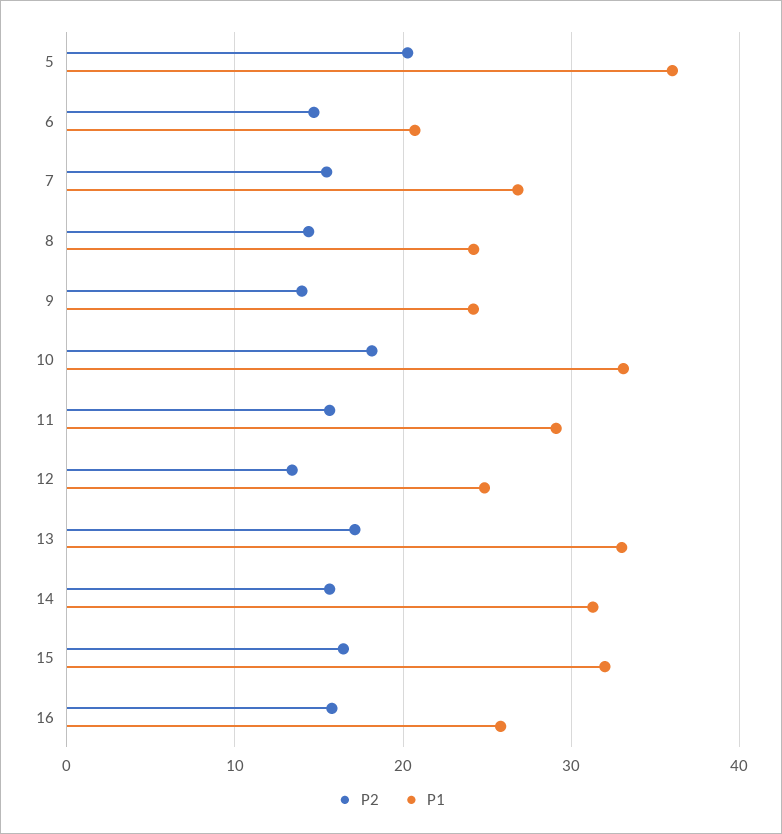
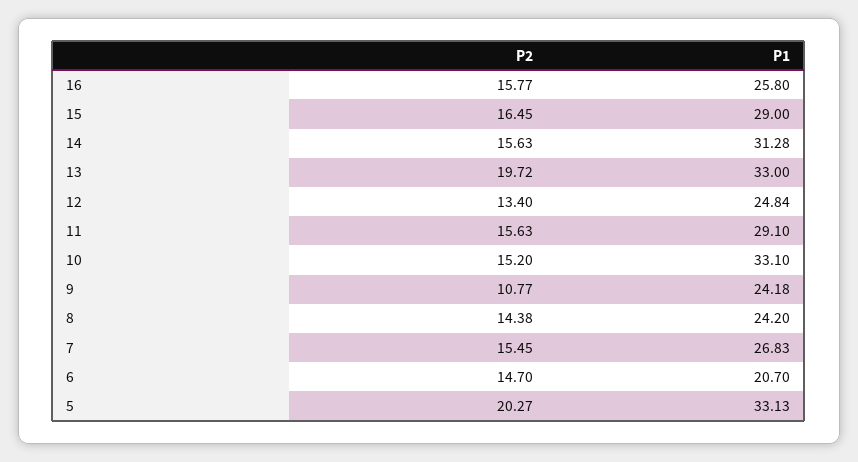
P1, 5: 36 -> 33.13
P2, 9: 14 -> 10.77
P2, 10: 18 -> 15.2
P2, 13: 17 -> 19.72
P1, 15: 32 -> 29

